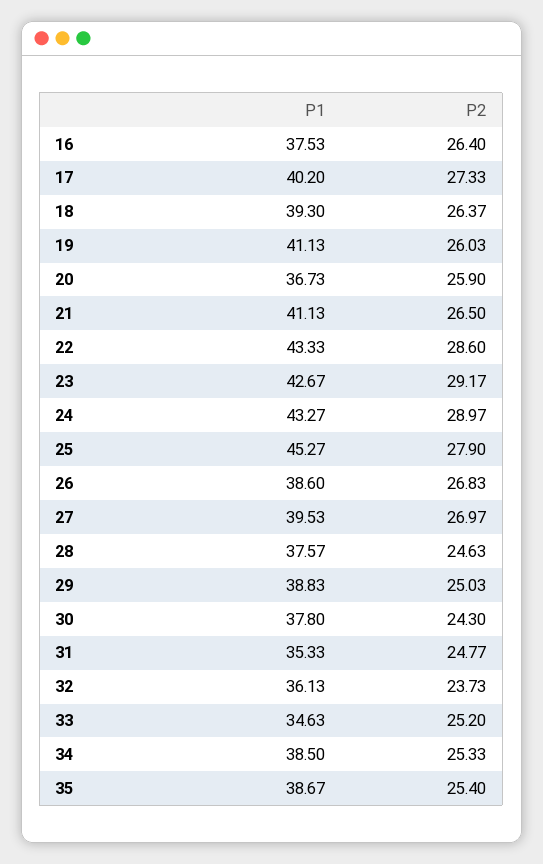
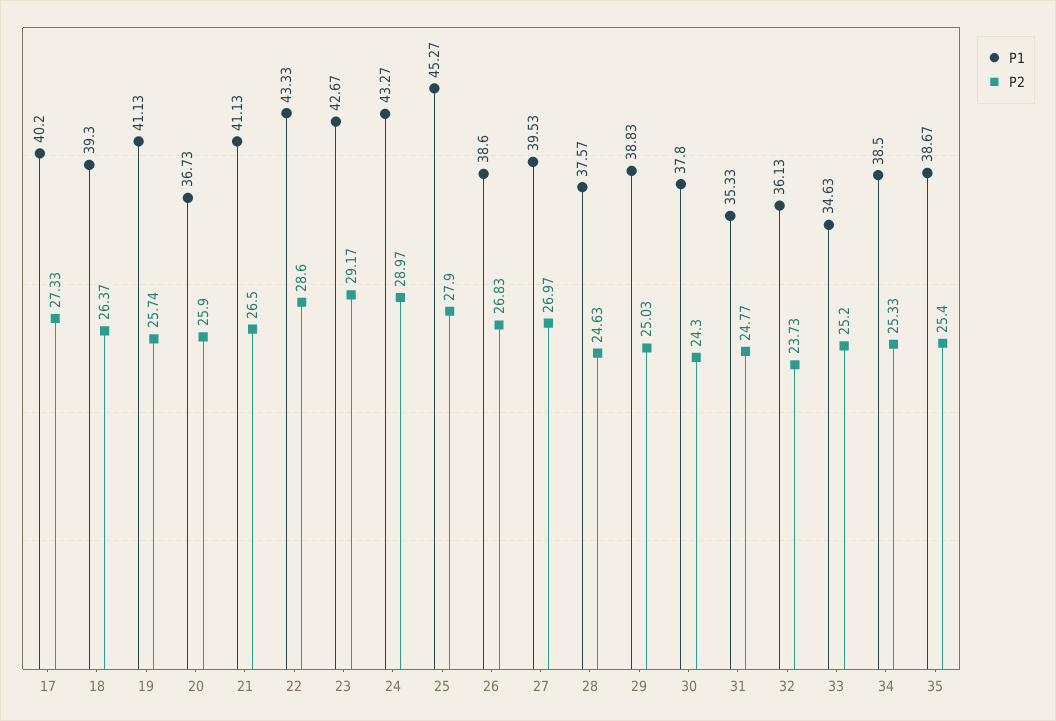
P1, 16: 37.53 -> none
P2, 16: 26.4 -> none
P2, 19: 26.03 -> 25.74

